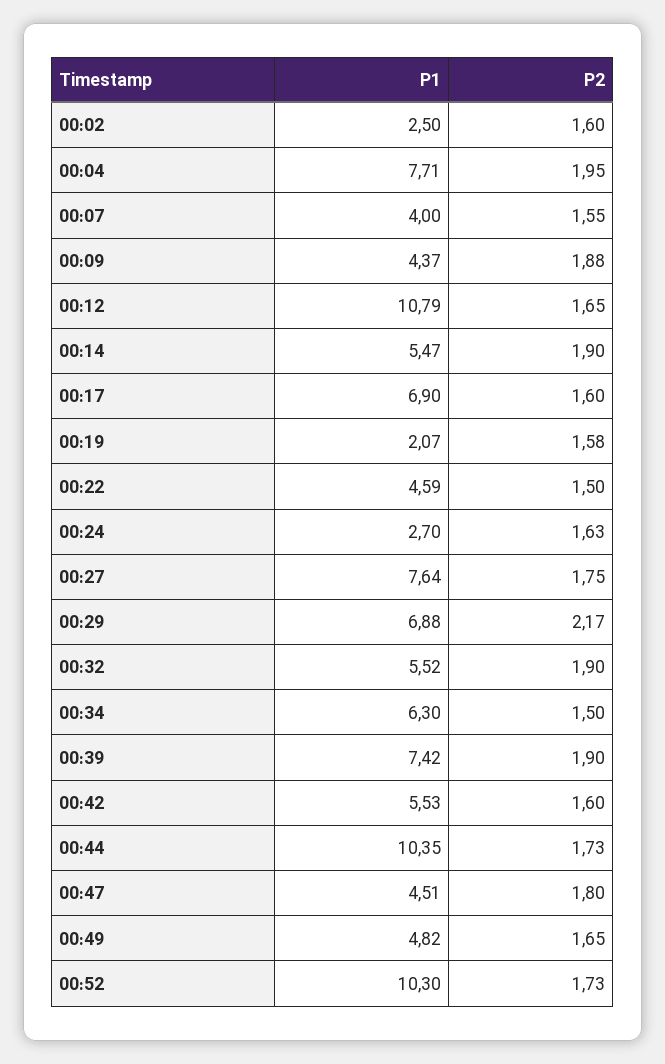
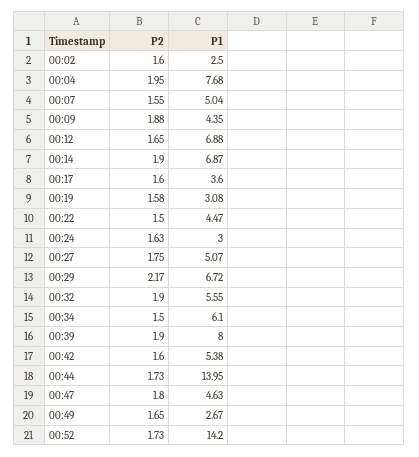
P1, 00:04: 7.71 -> 7.68
P1, 00:07: 4 -> 5.04
P1, 00:09: 4.37 -> 4.35
P1, 00:12: 10.79 -> 6.88
P1, 00:14: 5.47 -> 6.87
P1, 00:17: 6.9 -> 3.6
P1, 00:19: 2.07 -> 3.08
P1, 00:22: 4.59 -> 4.47
P1, 00:24: 2.7 -> 3
P1, 00:27: 7.64 -> 5.07
P1, 00:29: 6.88 -> 6.72
P1, 00:32: 5.52 -> 5.55
P1, 00:34: 6.3 -> 6.1
P1, 00:39: 7.42 -> 8
P1, 00:42: 5.53 -> 5.38
P1, 00:44: 10.35 -> 13.95
P1, 00:47: 4.51 -> 4.63
P1, 00:49: 4.82 -> 2.67
P1, 00:52: 10.3 -> 14.2

